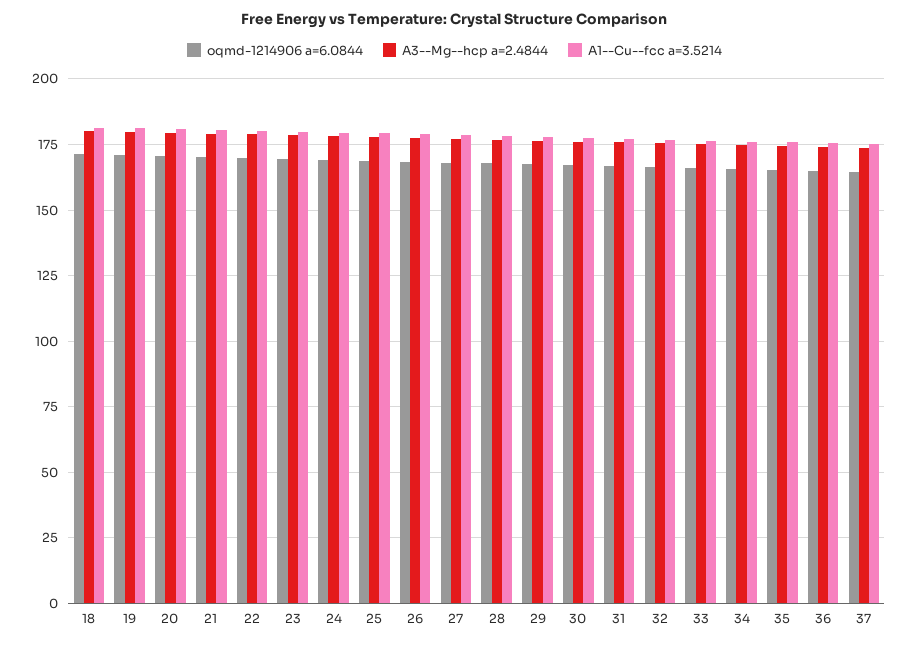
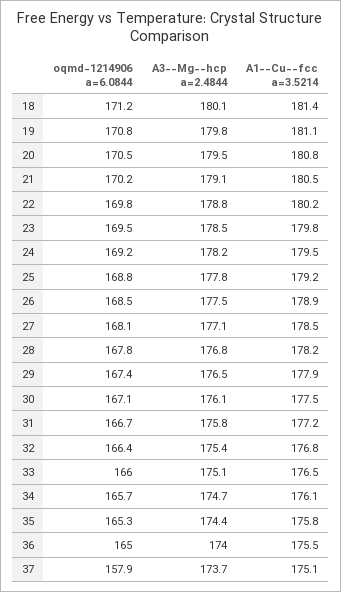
oqmd-1214906 a=6.0844, 37: 165 -> 157.9

